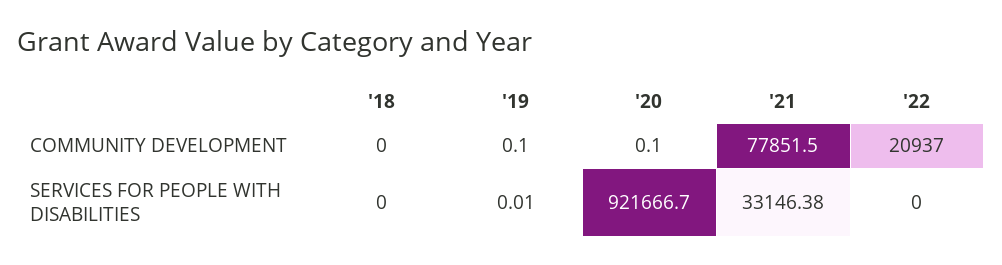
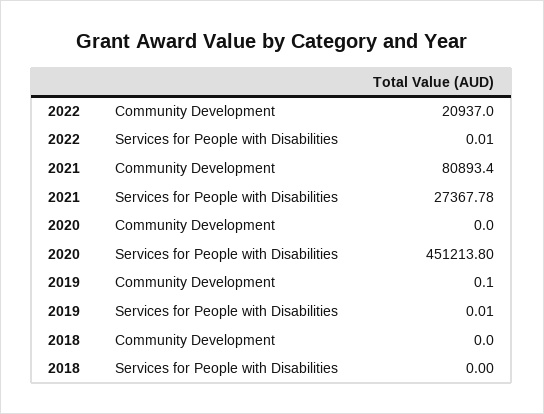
'20, COMMUNITY DEVELOPMENT: 0.1 -> 0
'21, COMMUNITY DEVELOPMENT: 77851.5 -> 80893.4
'20, SERVICES FOR PEOPLE WITH DISABILITIES: 921666.7 -> 451213.8
'21, SERVICES FOR PEOPLE WITH DISABILITIES: 33146.38 -> 27367.78
'22, SERVICES FOR PEOPLE WITH DISABILITIES: 0 -> 0.01

